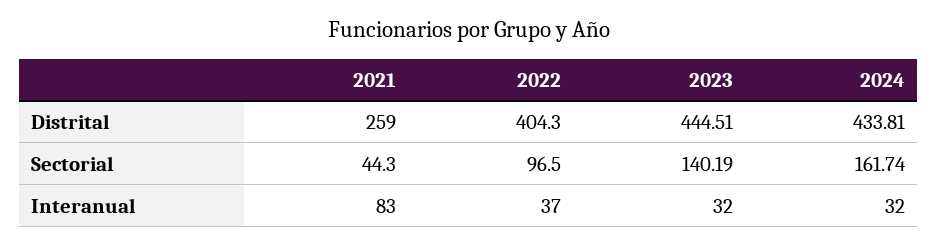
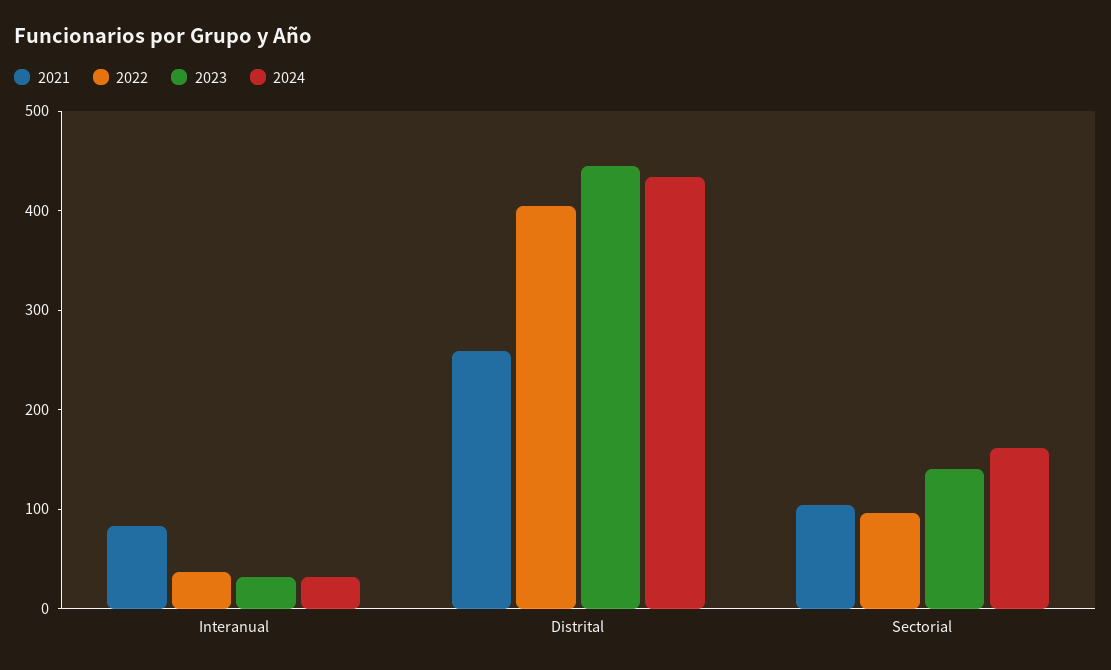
2021, Sectorial: 44.3 -> 100

